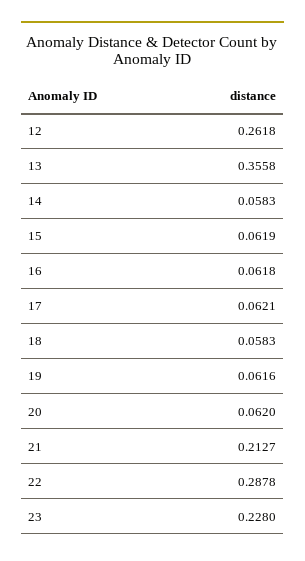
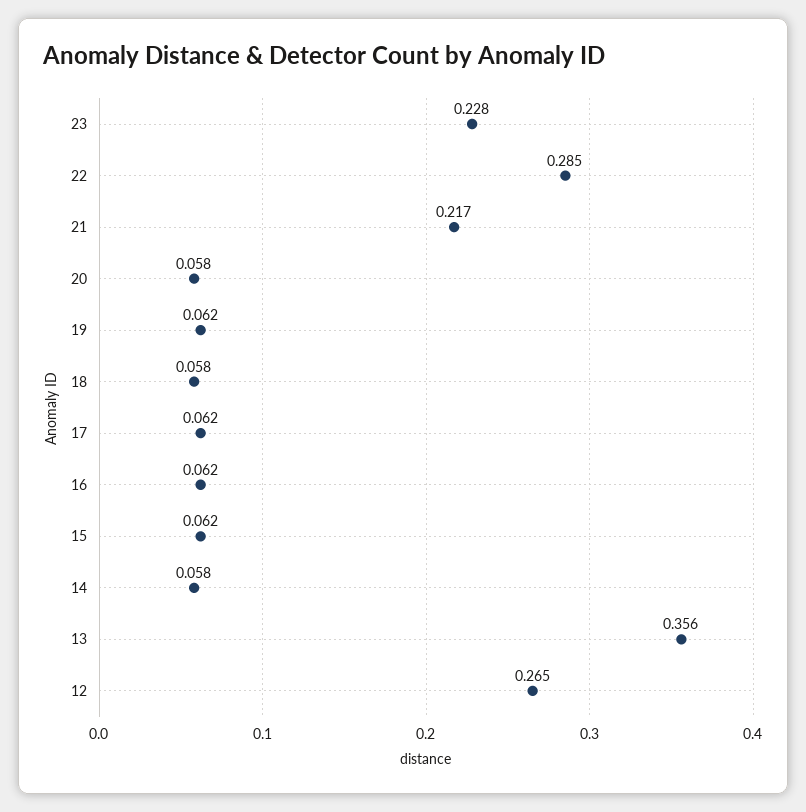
12: 0.2618 -> 0.265
20: 0.062 -> 0.058
21: 0.2127 -> 0.217
22: 0.2878 -> 0.285

